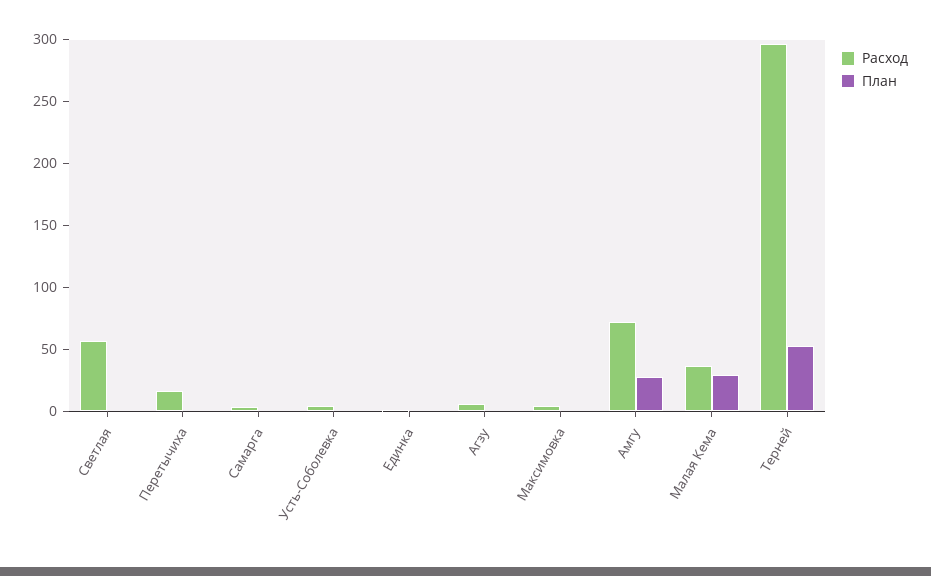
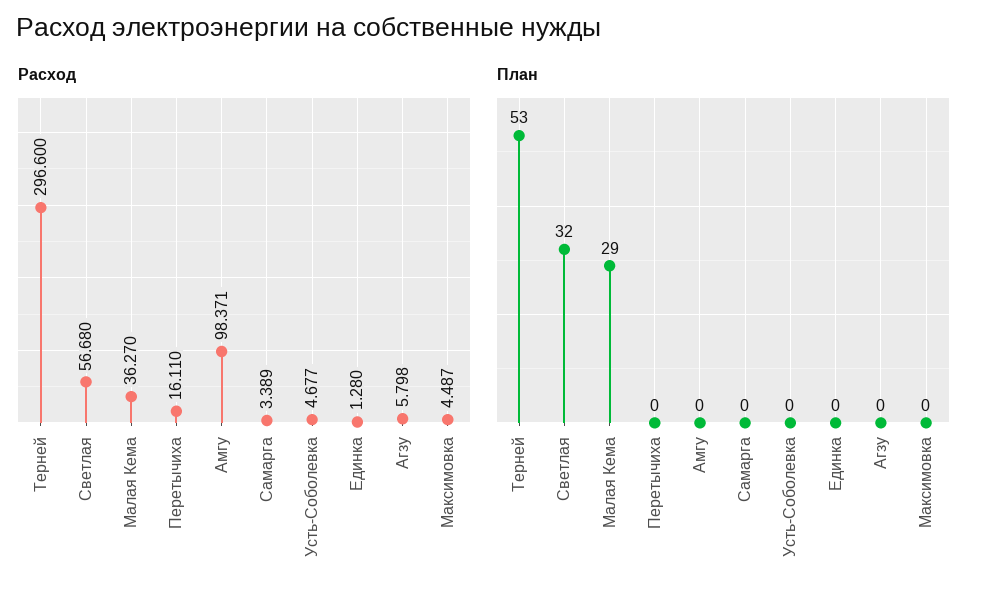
План, Светлая: 0 -> 32
Расход, Амгу: 70 -> 98.371
План, Амгу: 30 -> 0

